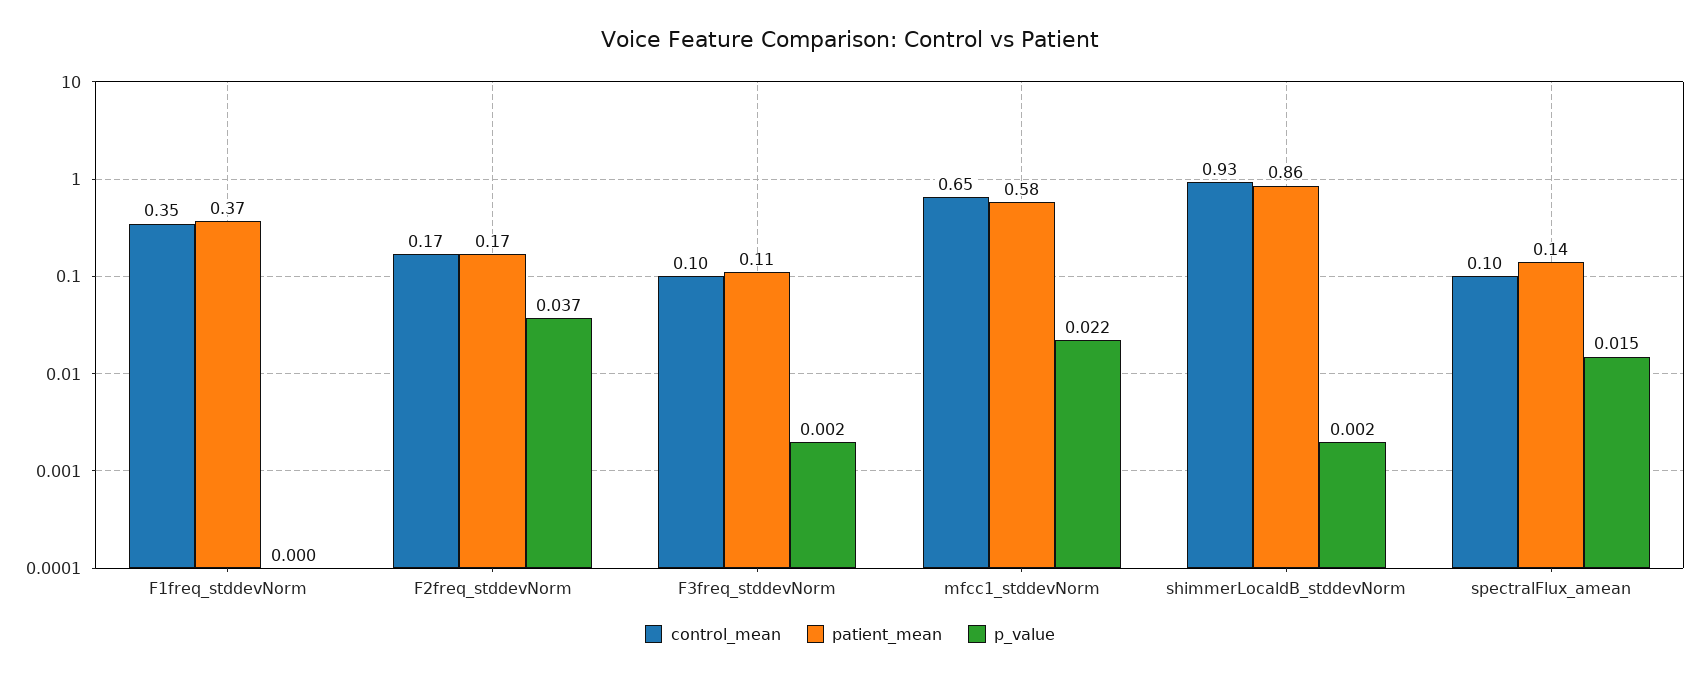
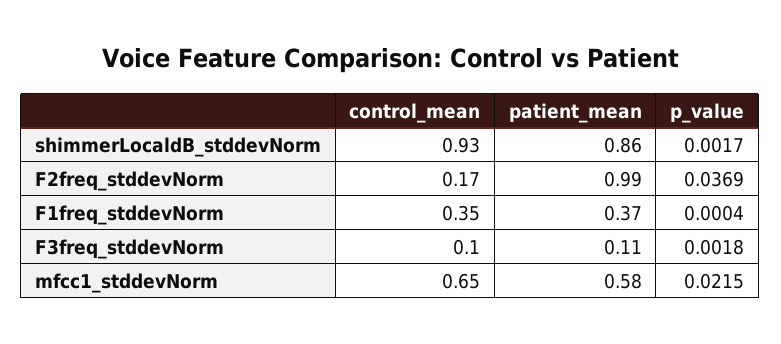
patient_mean, F2freq_stddevNorm: 0.17 -> 0.99
control_mean, spectralFlux_amean: 0.1 -> none
patient_mean, spectralFlux_amean: 0.14 -> none
p_value, spectralFlux_amean: 0.015 -> none

